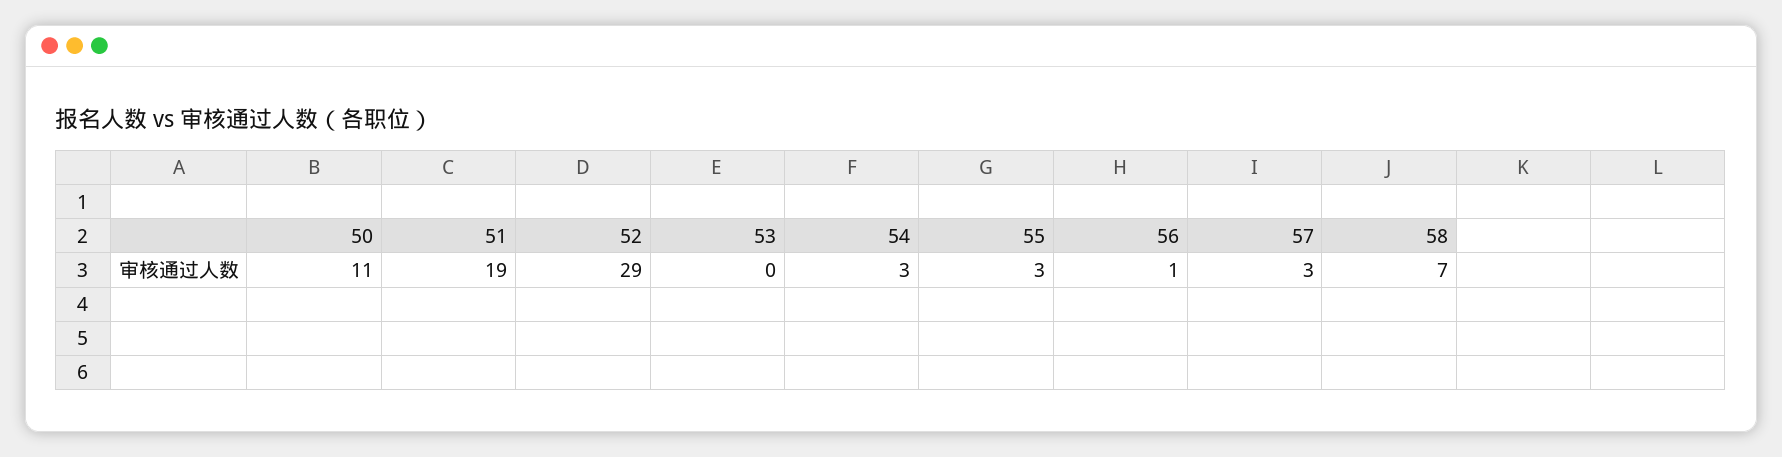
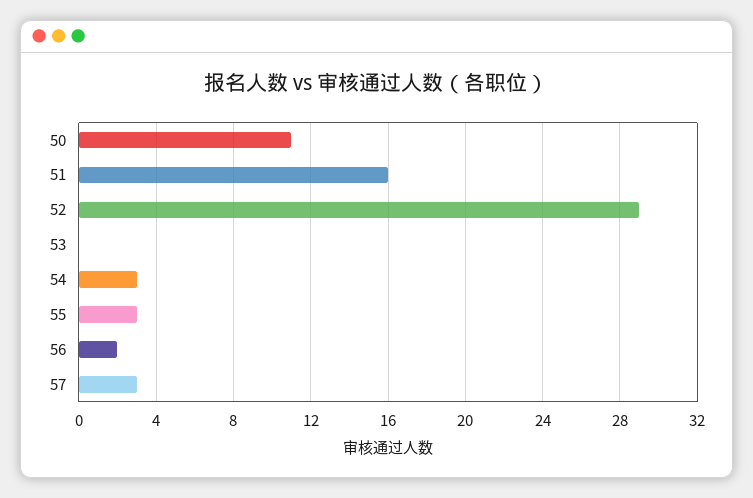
51: 19 -> 16
56: 1 -> 2
58: 7 -> none

